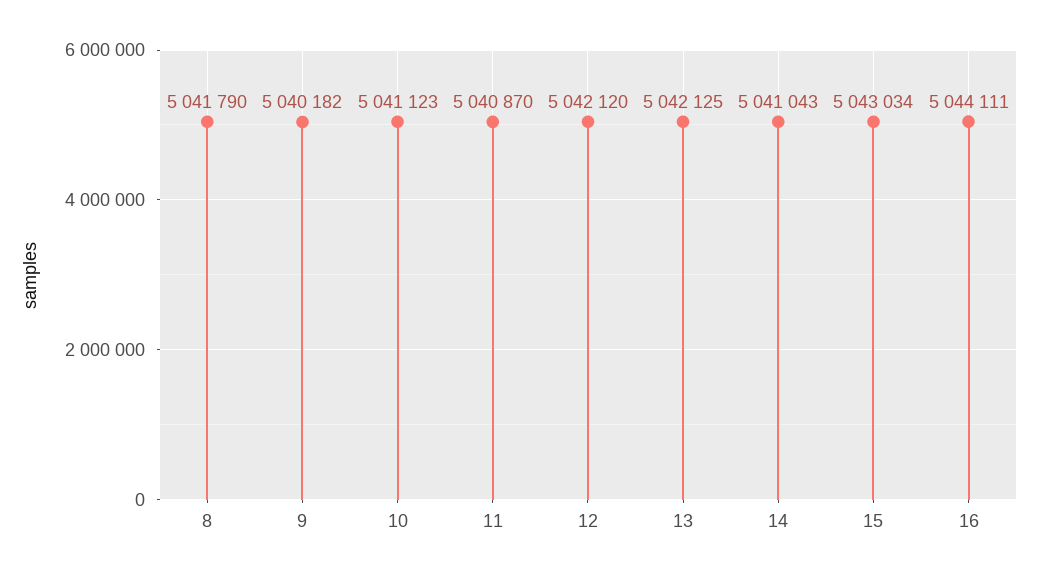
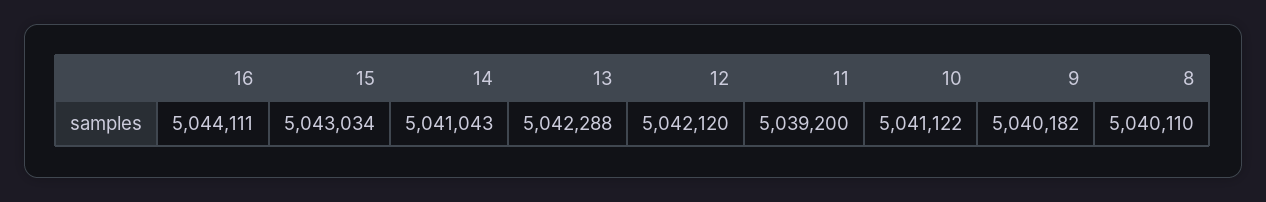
8: 5041790 -> 5040110
10: 5041123 -> 5041122
11: 5040870 -> 5039200
13: 5042125 -> 5042288

